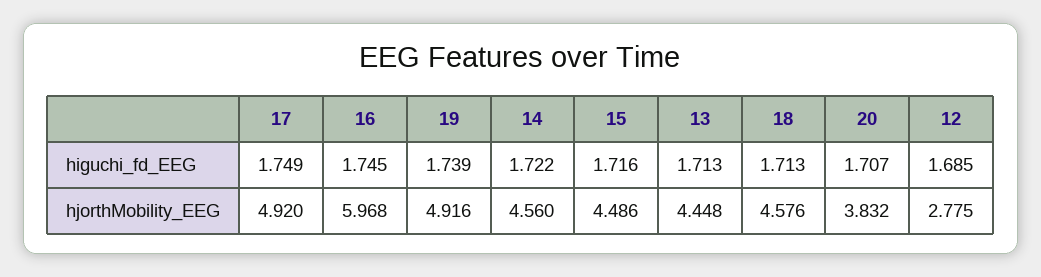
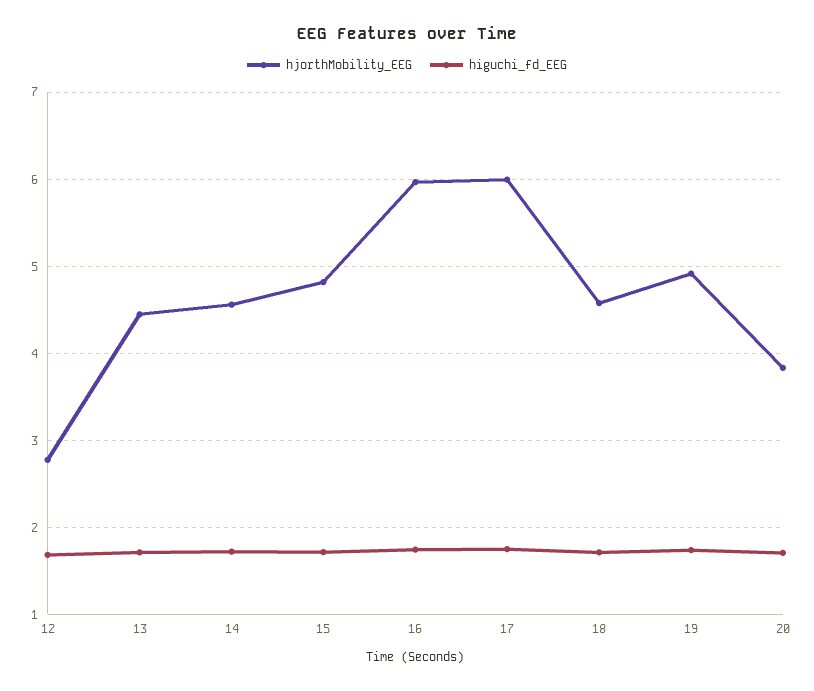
hjorthMobility_EEG, 17: 4.92 -> 6
hjorthMobility_EEG, 15: 4.486 -> 4.8

